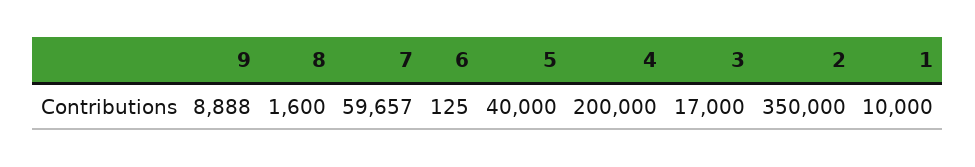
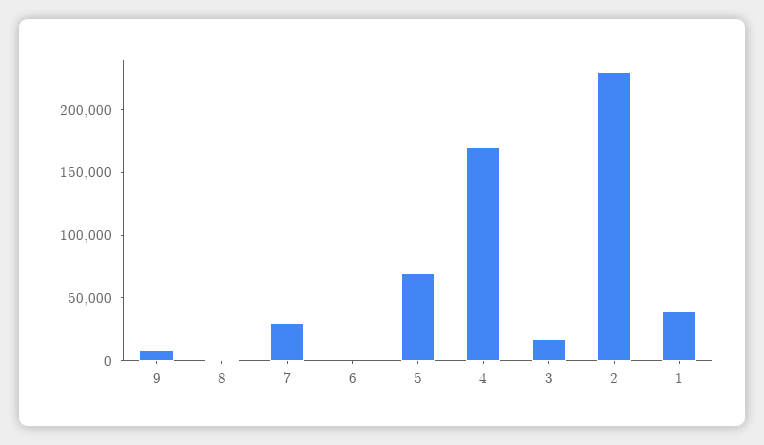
7: 59657 -> 30000
5: 40000 -> 70000
4: 200000 -> 170000
2: 350000 -> 230000
1: 10000 -> 40000

